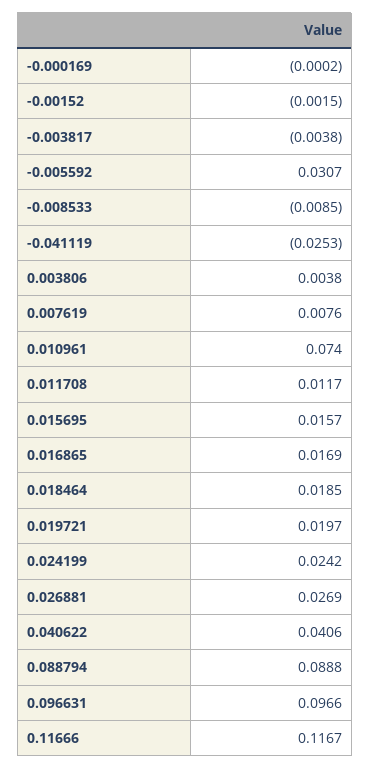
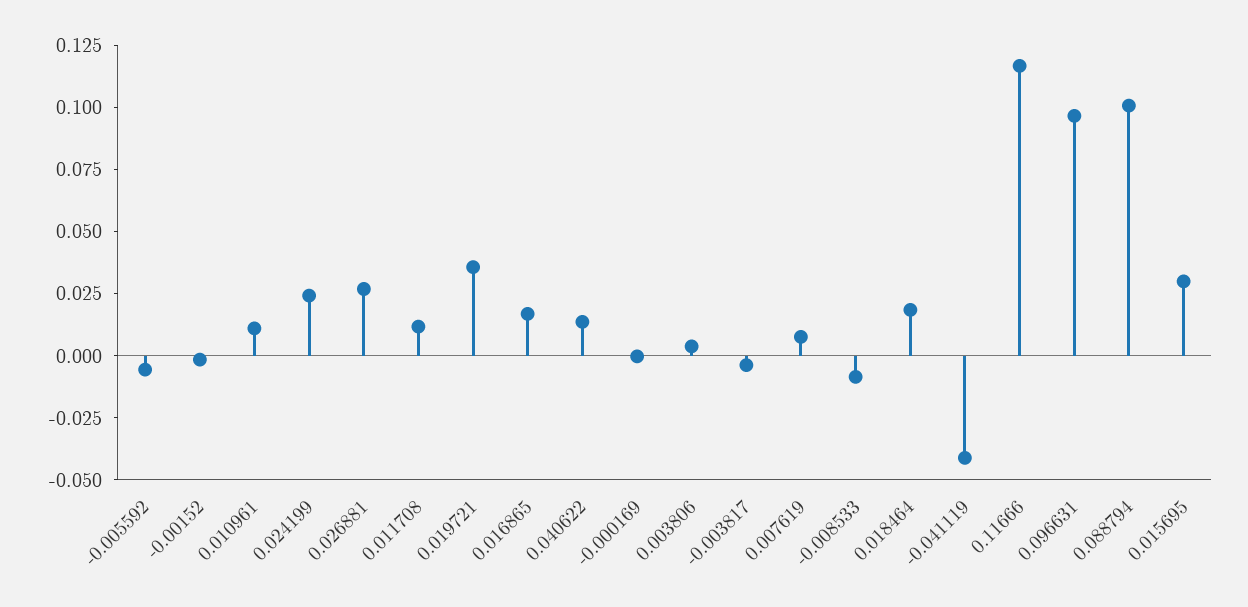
-0.005592: 0.0307 -> -0.005
-0.041119: -0.0253 -> -0.04
0.010961: 0.074 -> 0.01
0.015695: 0.0157 -> 0.03
0.019721: 0.0197 -> 0.035
0.040622: 0.0406 -> 0.015
0.088794: 0.0888 -> 0.1

